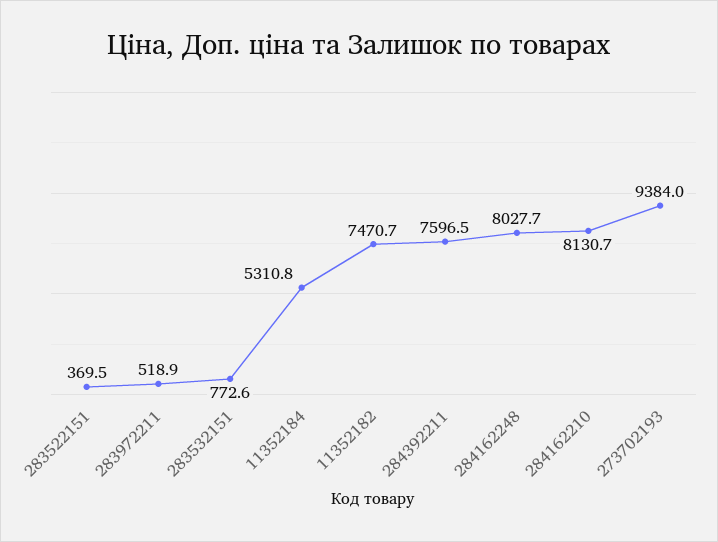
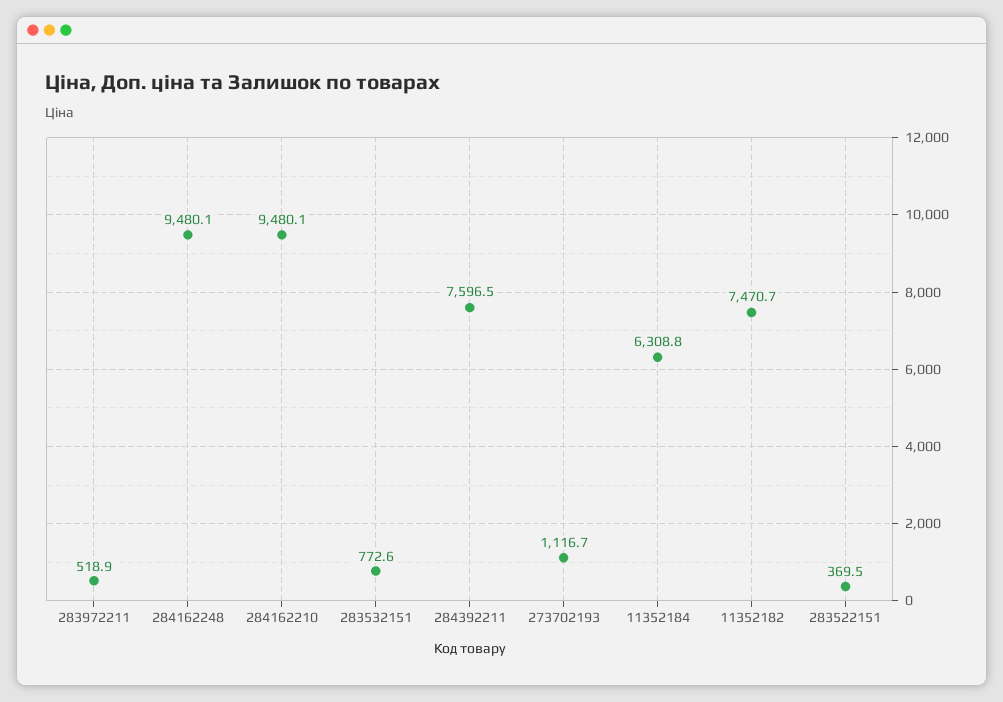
11352184: 5310.8 -> 6308.8
284162248: 8027.7 -> 9480.1
284162210: 8130.7 -> 9480.1
273702193: 9384 -> 1116.7

